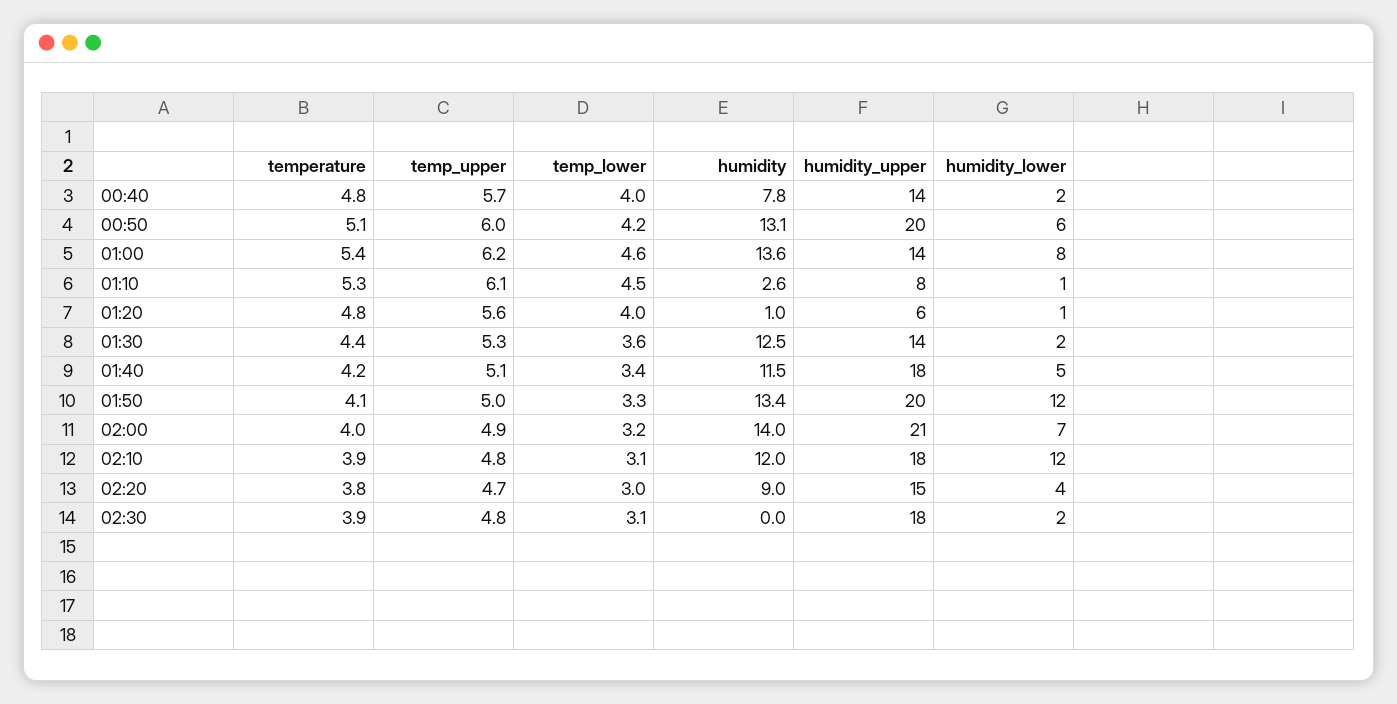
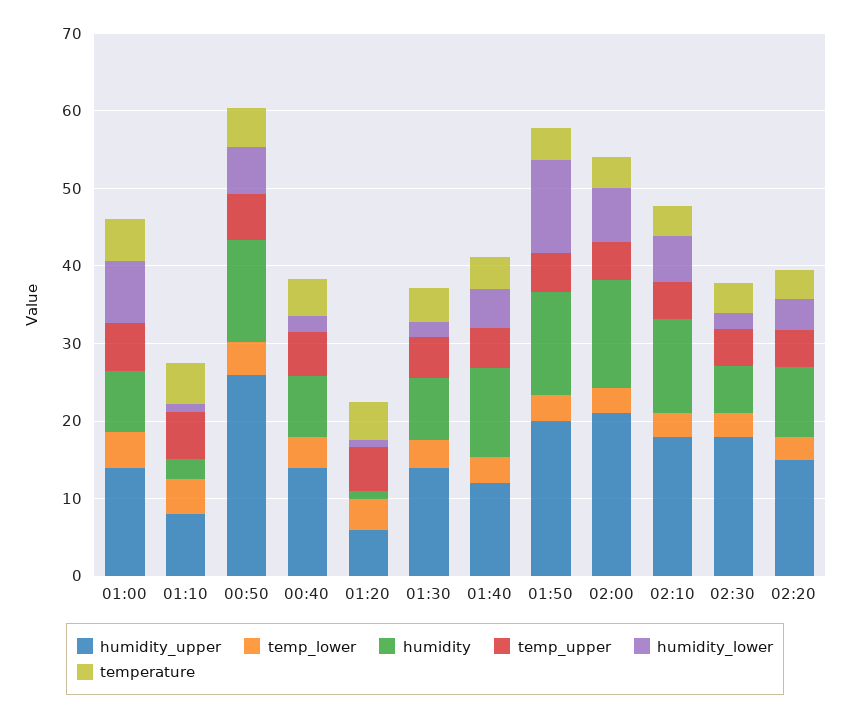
humidity_upper, 00:50: 20 -> 26
humidity, 01:00: 13.6 -> 8
humidity, 01:30: 12.5 -> 8
humidity_upper, 01:40: 18 -> 12
humidity_lower, 02:10: 12 -> 6
humidity, 02:30: 0 -> 6

